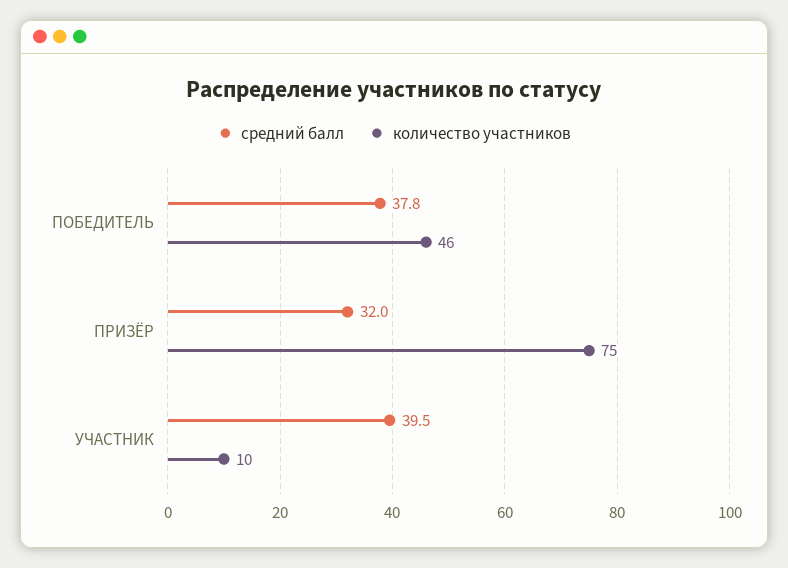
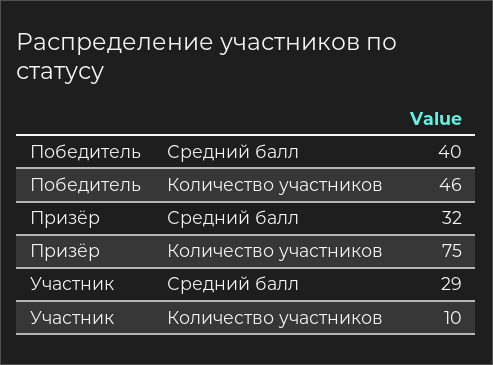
средний балл, ПОБЕДИТЕЛЬ: 37.8 -> 40
средний балл, УЧАСТНИК: 39.5 -> 29

